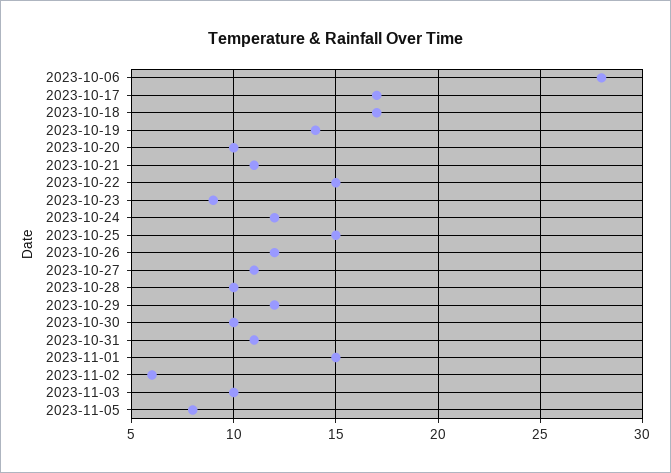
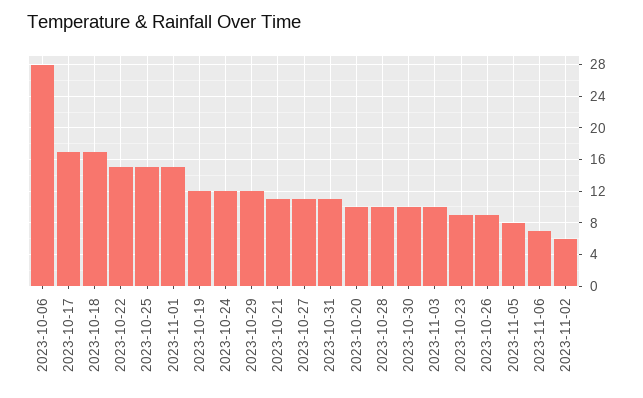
2023-10-19: 14 -> 12
2023-10-26: 12 -> 9
2023-11-06: none -> 7

